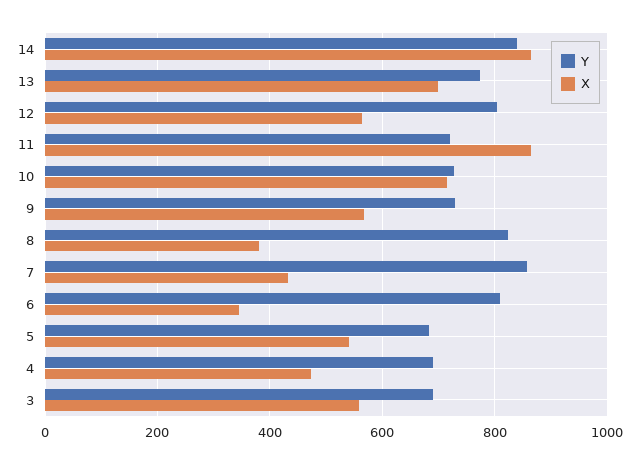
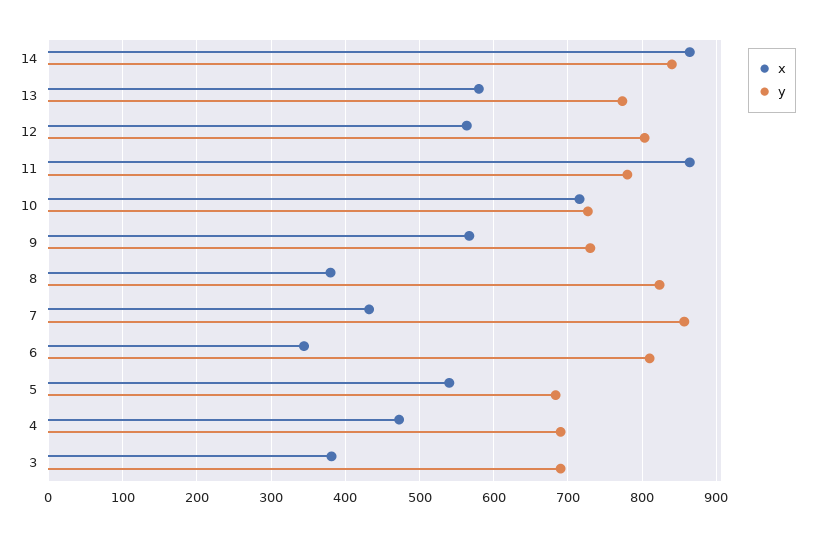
X, 13: 700 -> 580
Y, 11: 720 -> 780
X, 3: 560 -> 380

